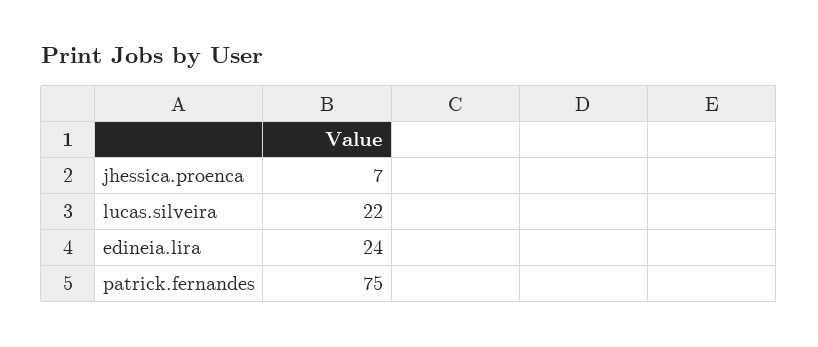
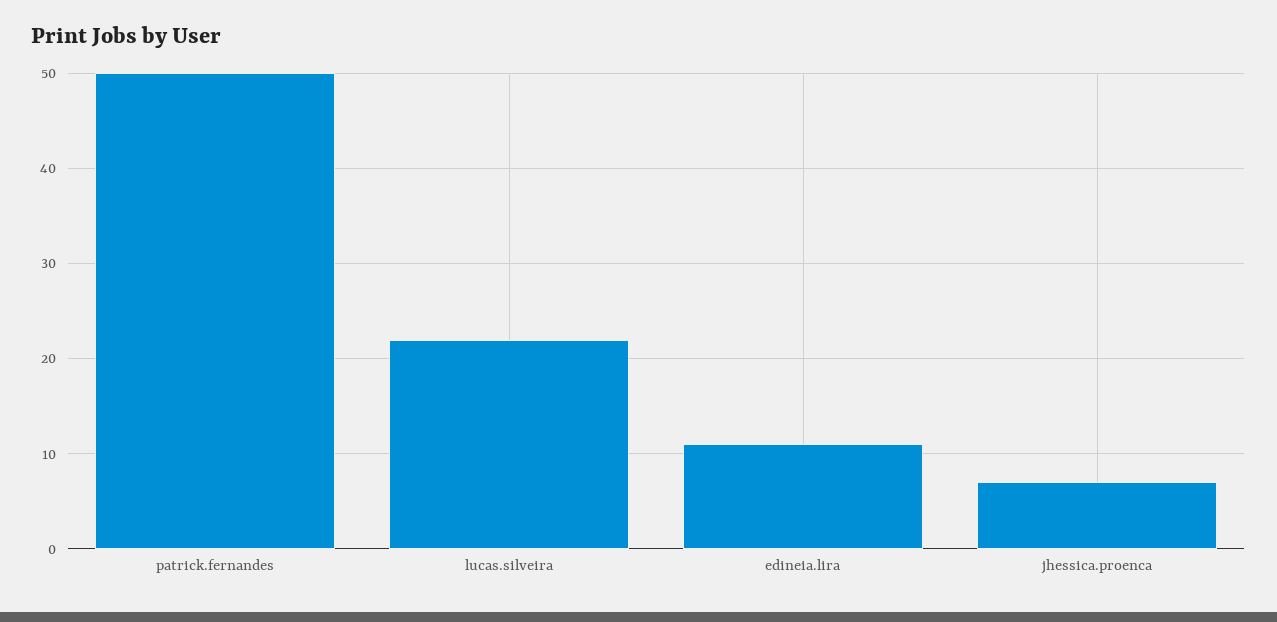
edineia.lira: 24 -> 11
patrick.fernandes: 75 -> 50

